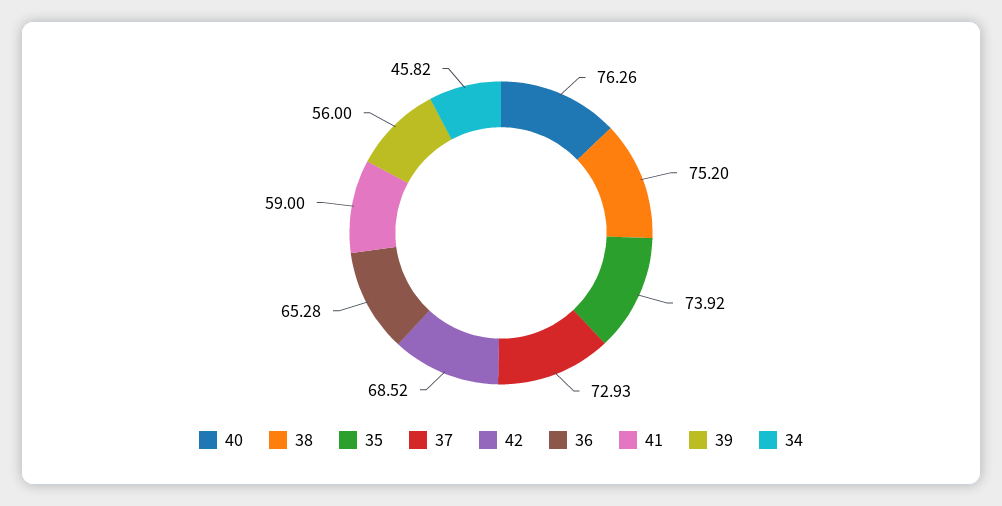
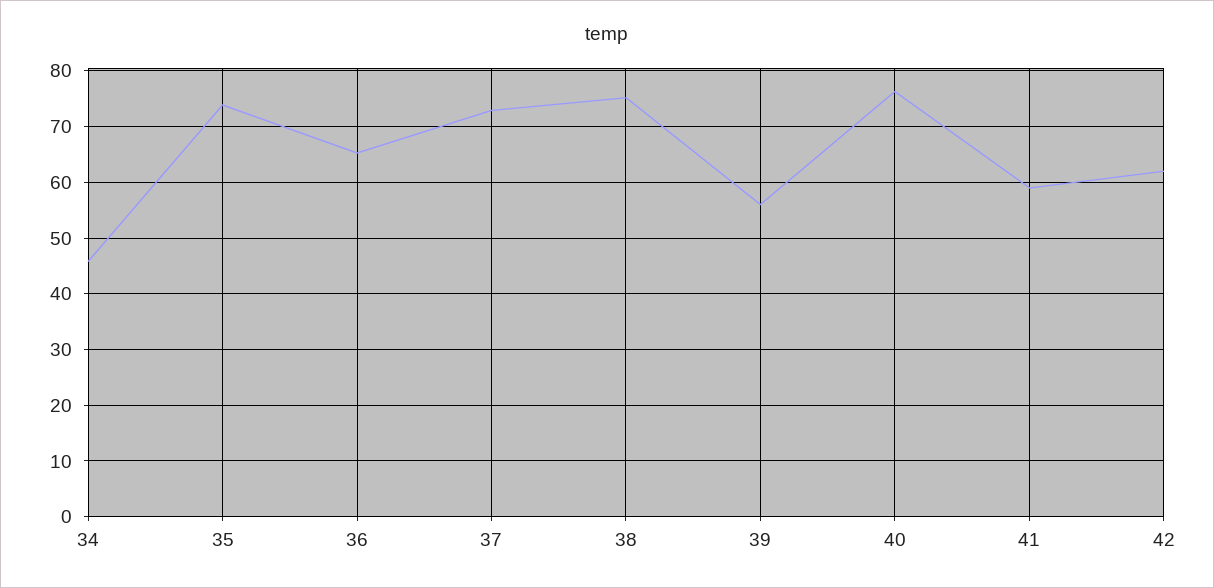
42: 68.52 -> 62

